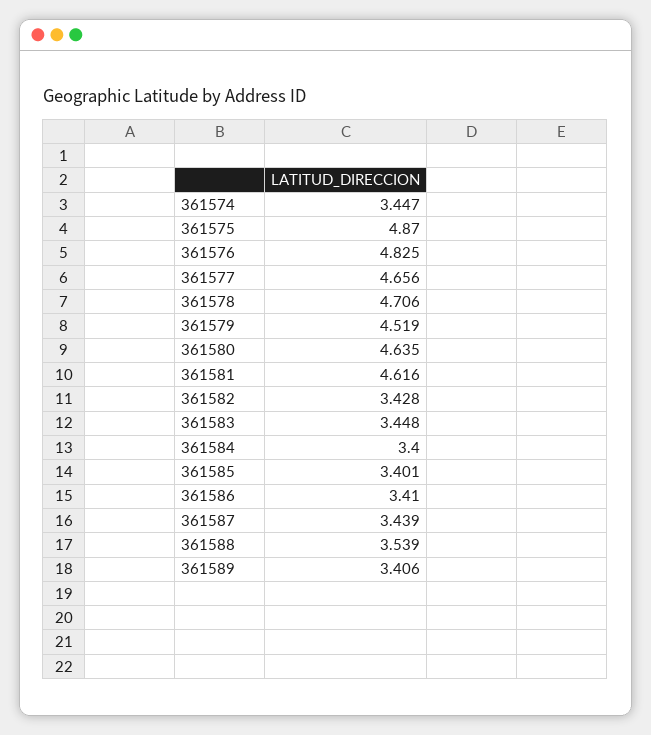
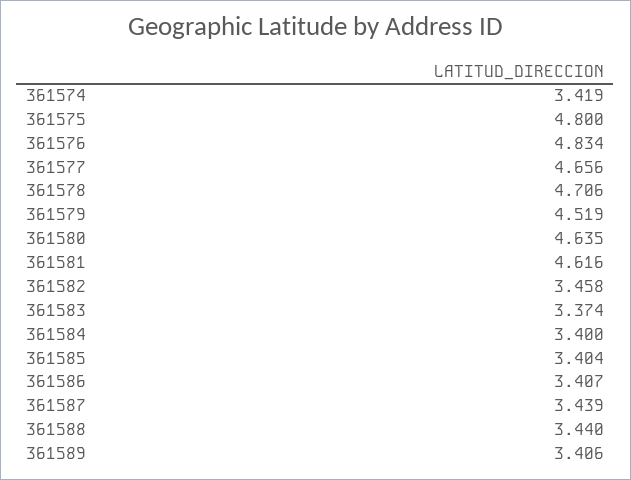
361574: 3.447 -> 3.419
361575: 4.87 -> 4.8
361576: 4.825 -> 4.834
361582: 3.428 -> 3.458
361583: 3.448 -> 3.374
361585: 3.401 -> 3.404
361586: 3.41 -> 3.407
361588: 3.539 -> 3.44

